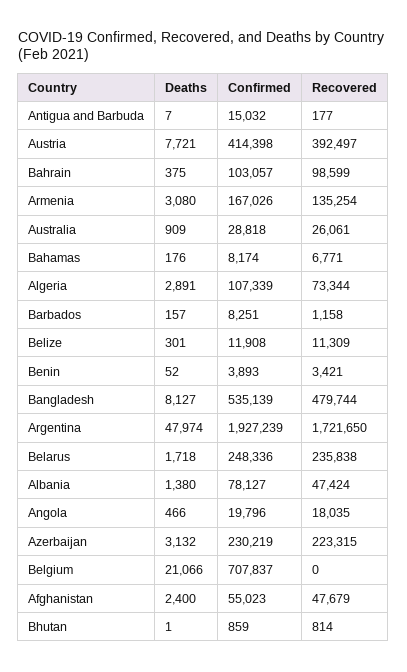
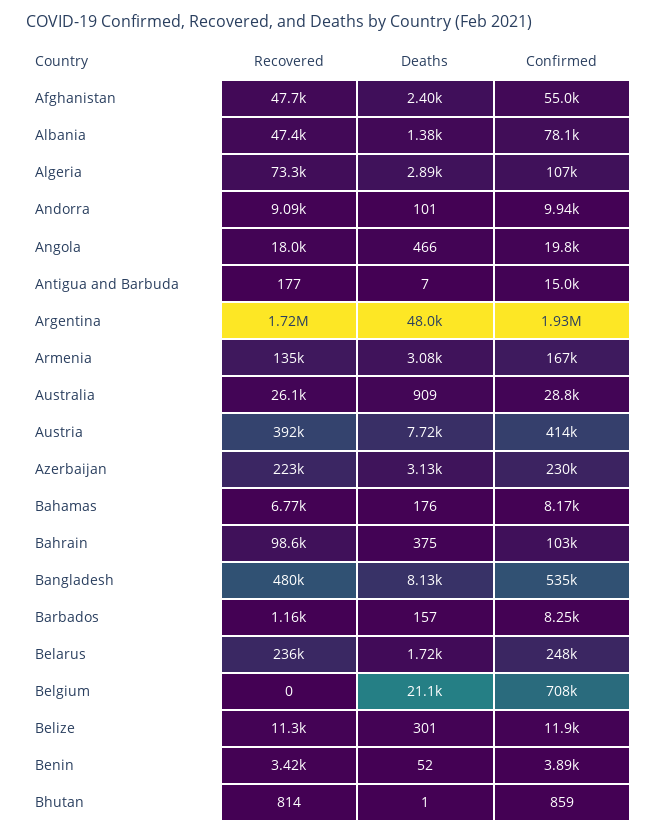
Recovered, Andorra: none -> 9090
Deaths, Andorra: none -> 101
Confirmed, Andorra: none -> 9940

